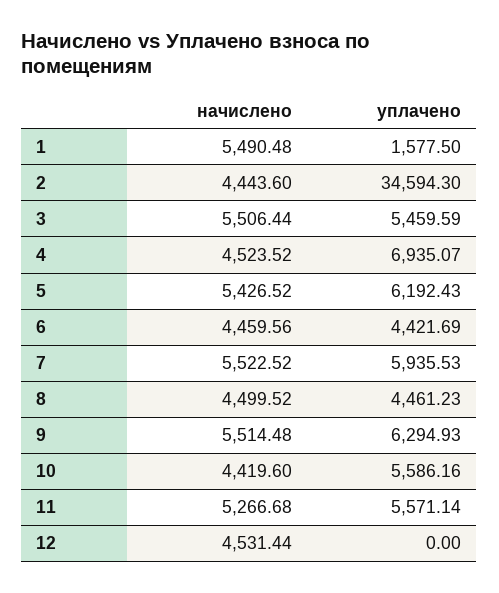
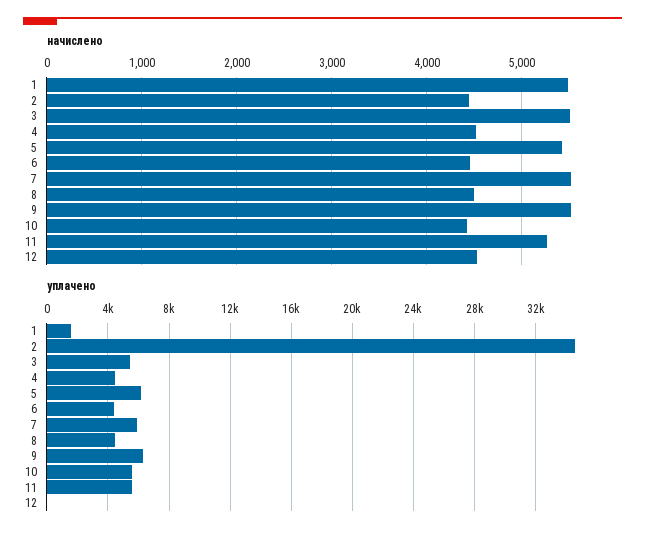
уплачено, 4: 6935.07 -> 4500

